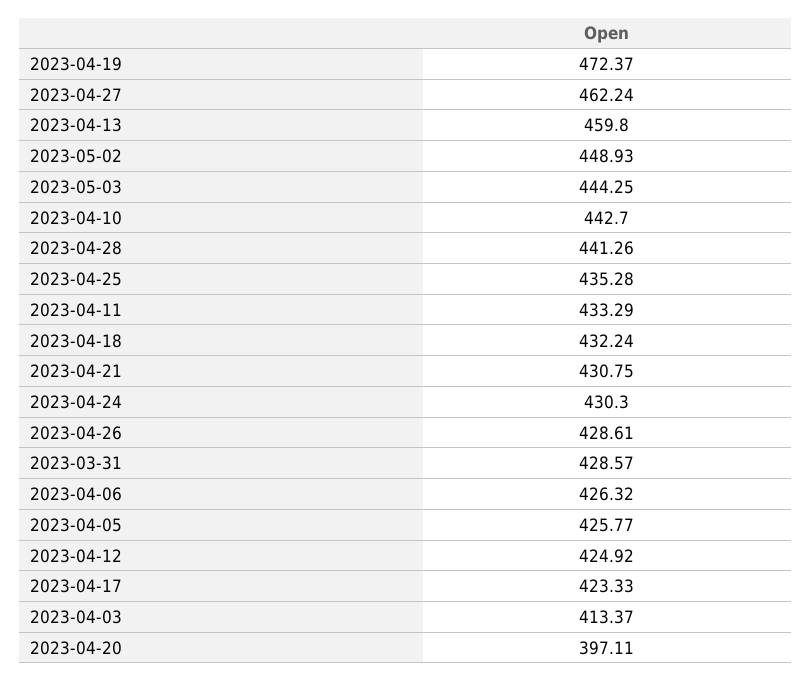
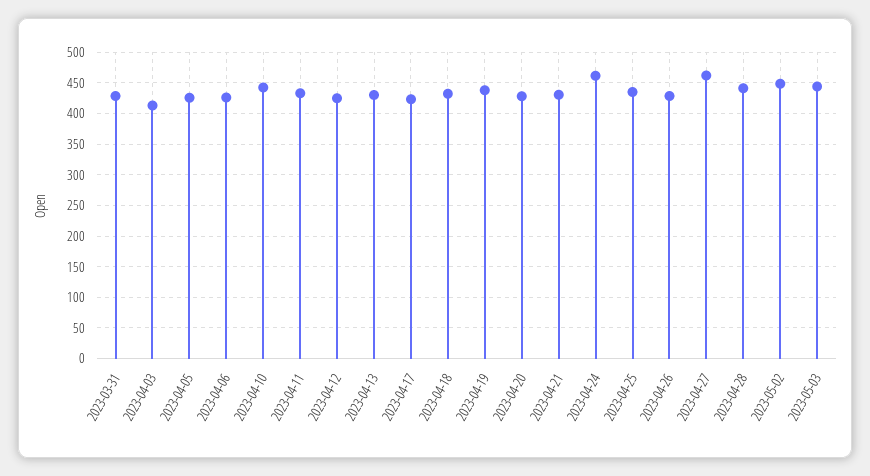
2023-04-19: 472.37 -> 440
2023-04-13: 459.8 -> 430
2023-04-24: 430.3 -> 460
2023-04-20: 397.11 -> 430

